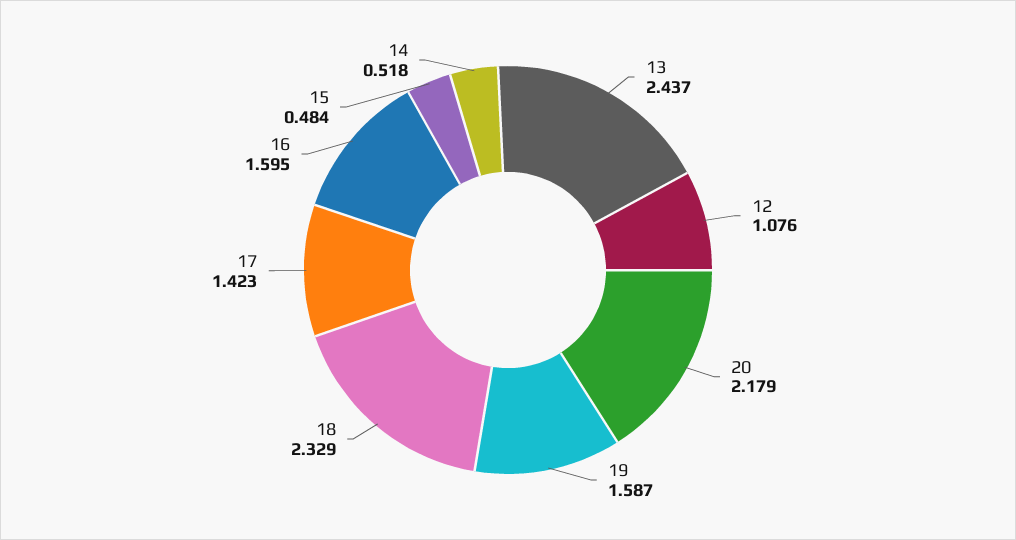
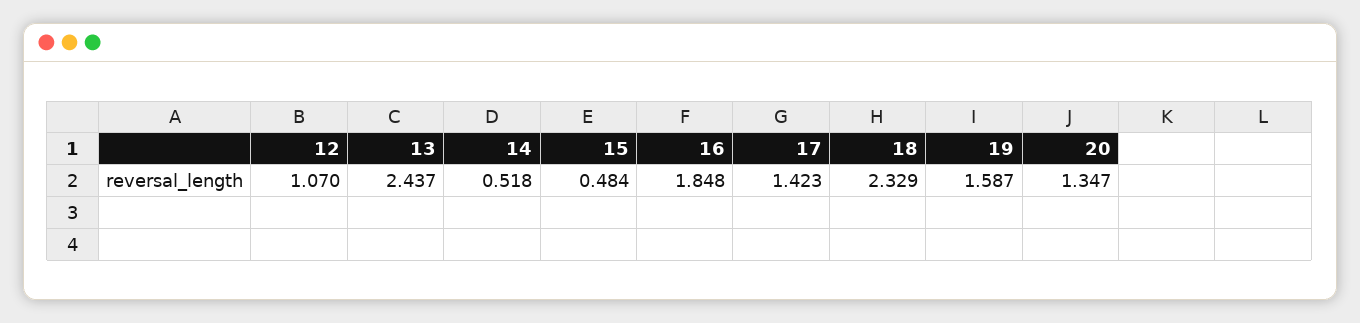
12: 1.076 -> 1.07
20: 2.179 -> 1.347
16: 1.595 -> 1.848

